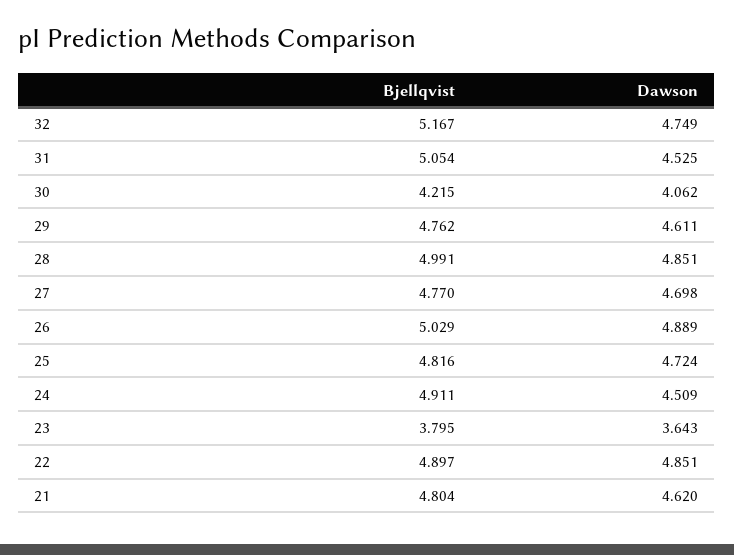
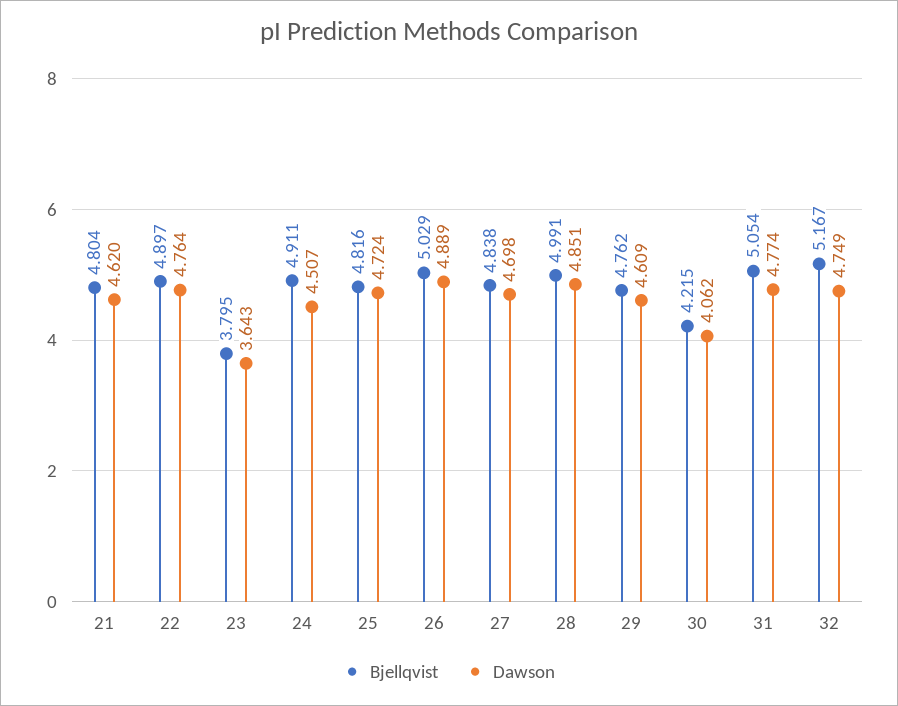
Dawson, 31: 4.525 -> 4.774
Dawson, 29: 4.611 -> 4.609
Bjellqvist, 27: 4.77 -> 4.838
Dawson, 24: 4.509 -> 4.507
Dawson, 22: 4.851 -> 4.764

